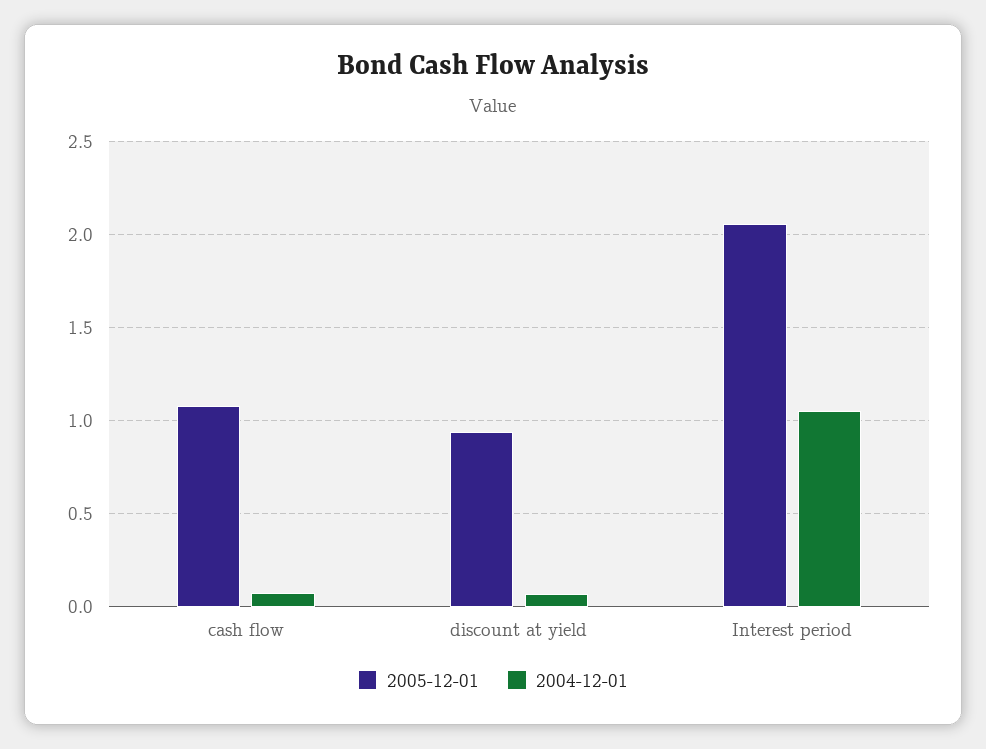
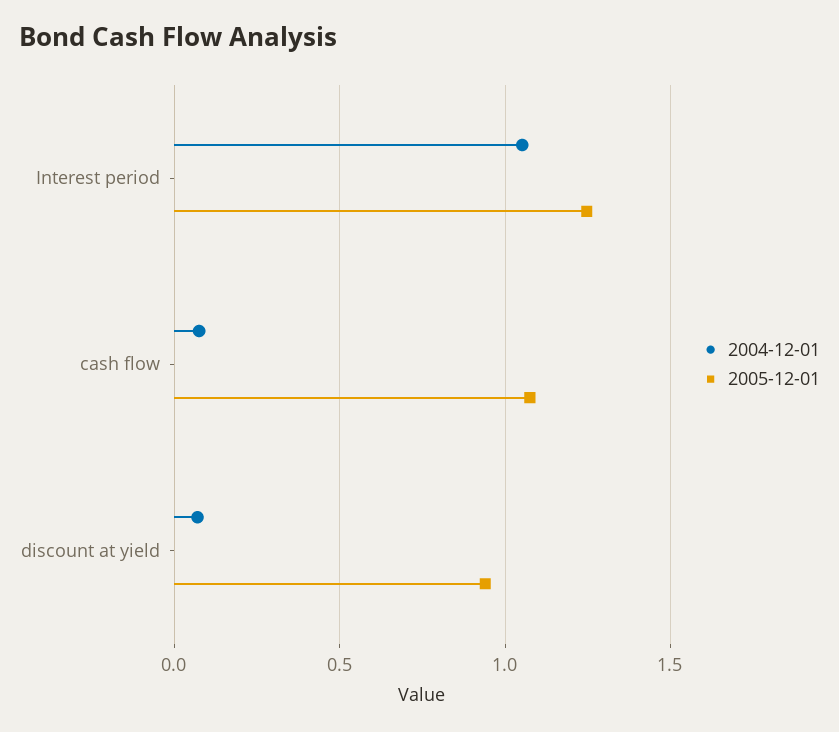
2005-12-01, Interest period: 2.05 -> 1.25

